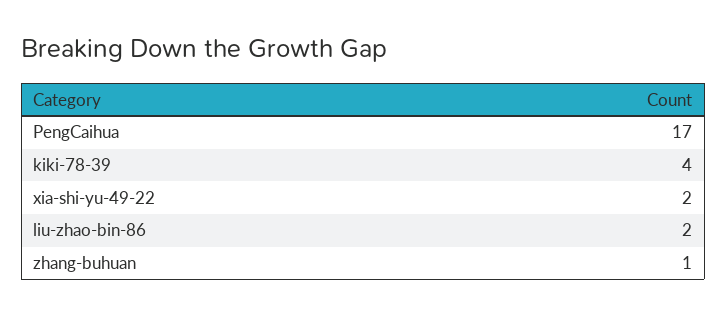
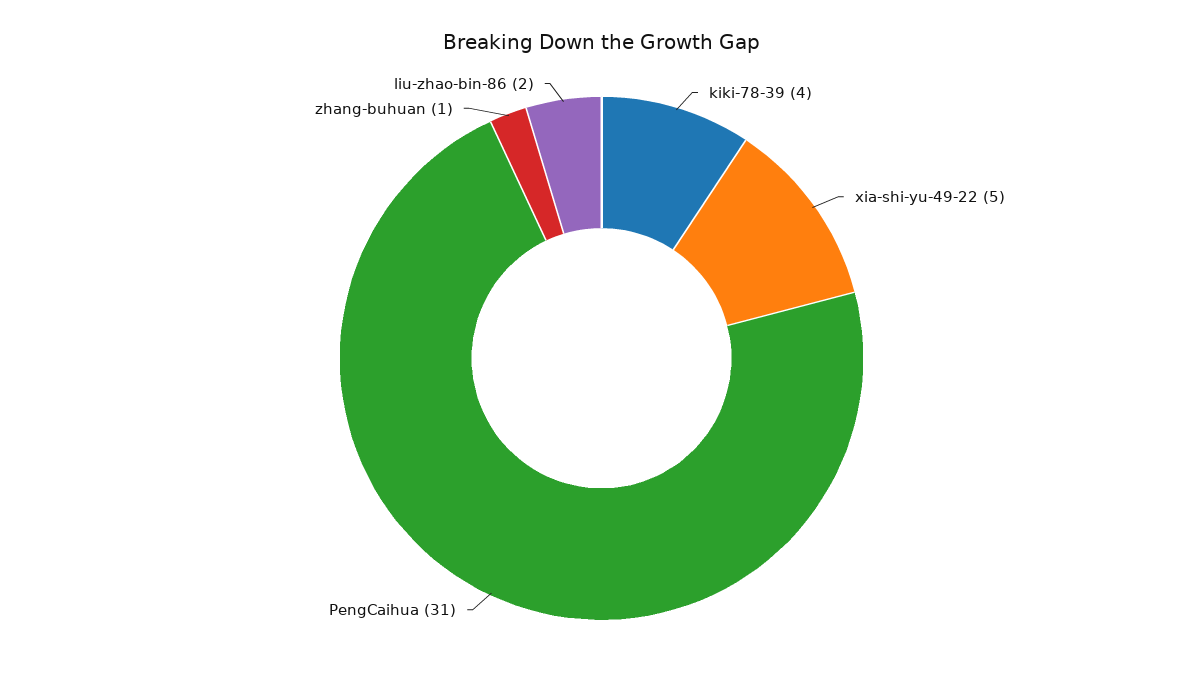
PengCaihua: 17 -> 31
xia-shi-yu-49-22: 2 -> 5

